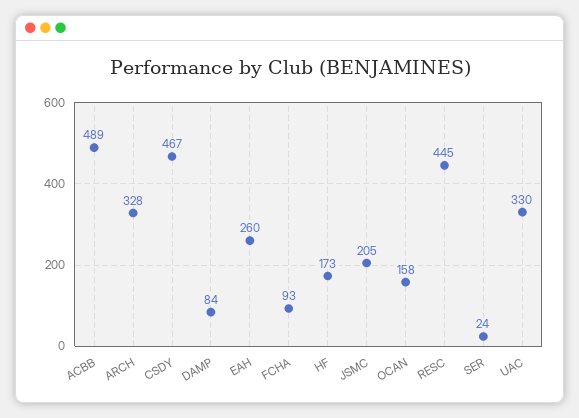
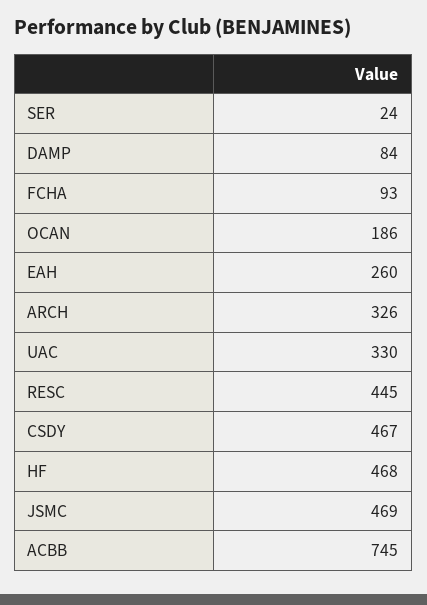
ACBB: 489 -> 745
ARCH: 328 -> 326
HF: 173 -> 468
JSMC: 205 -> 469
OCAN: 158 -> 186

